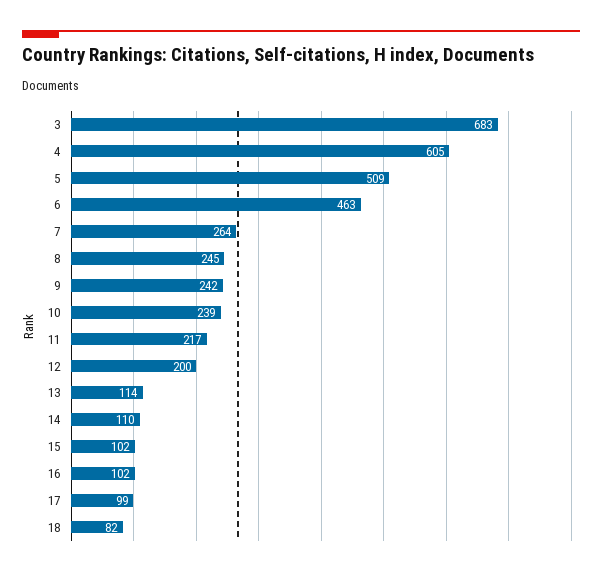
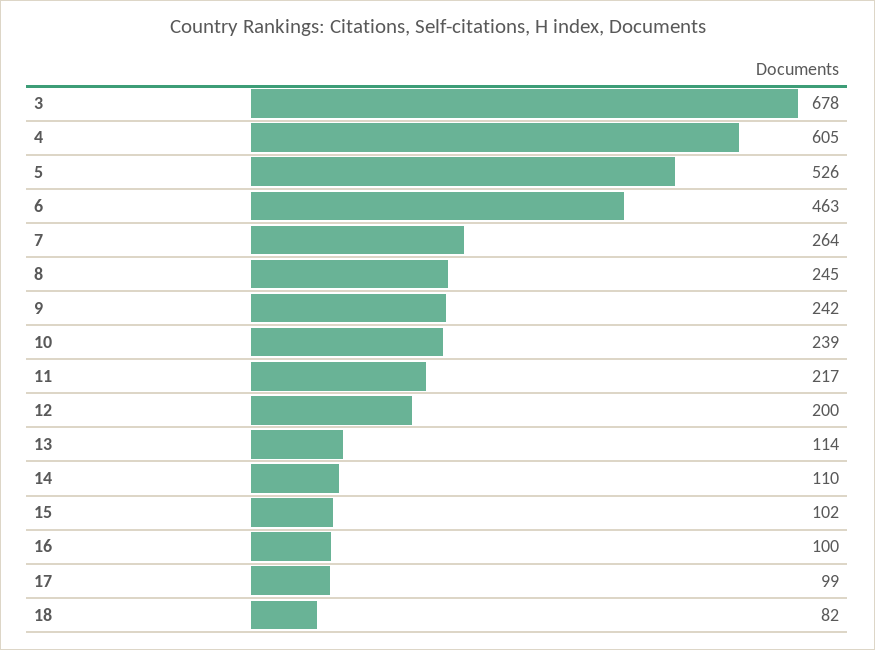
3: 683 -> 678
5: 509 -> 526
16: 102 -> 100

